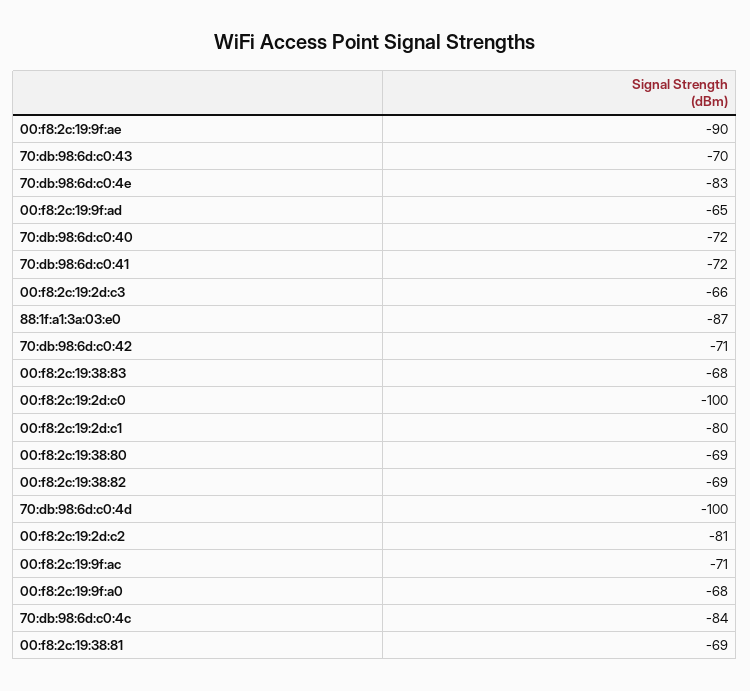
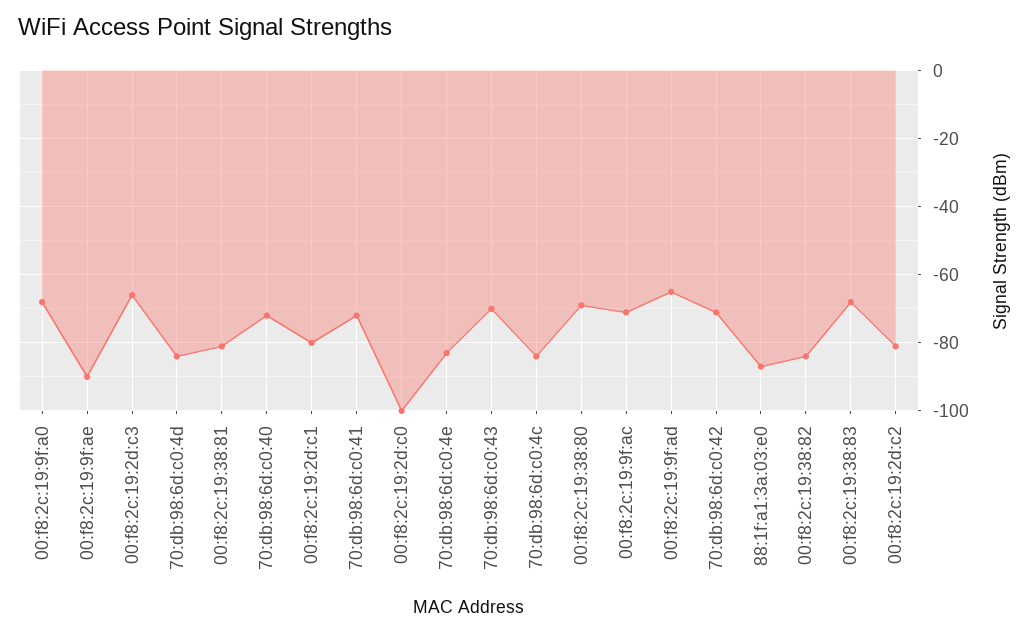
00:f8:2c:19:38:82: -69 -> -85
70:db:98:6d:c0:4d: -100 -> -85
00:f8:2c:19:38:81: -69 -> -80

